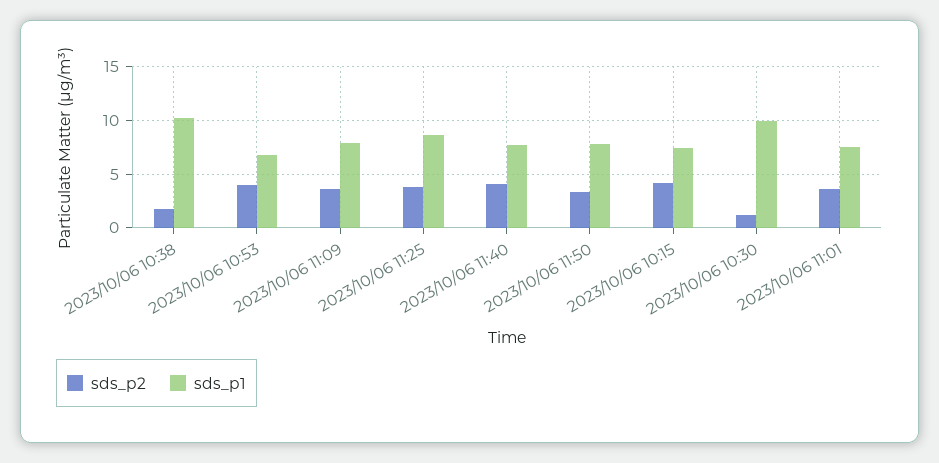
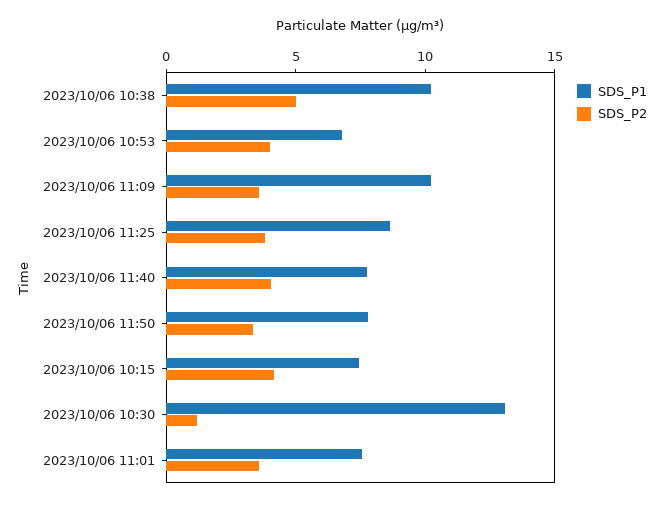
sds_p2, 2023/10/06 10:38: 2 -> 5
sds_p1, 2023/10/06 11:09: 8 -> 10
sds_p1, 2023/10/06 10:30: 10 -> 13

